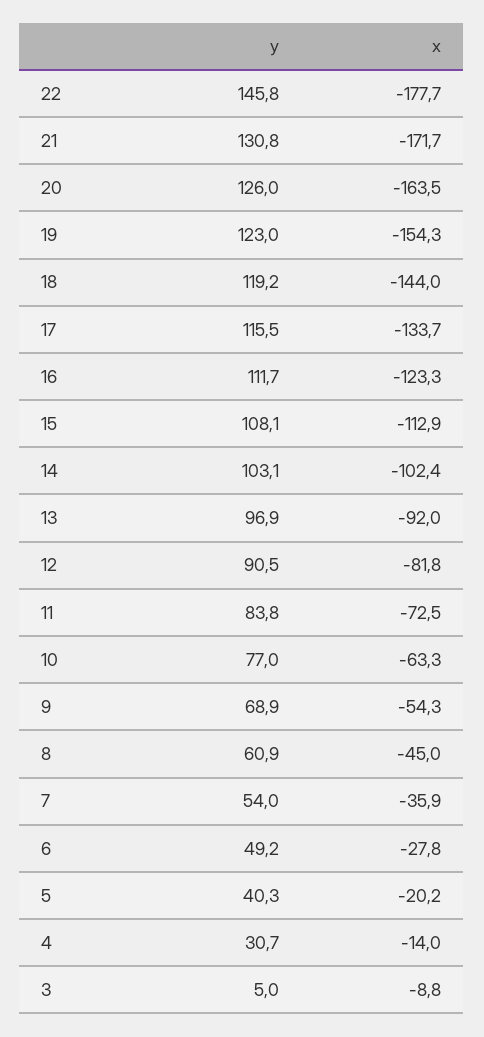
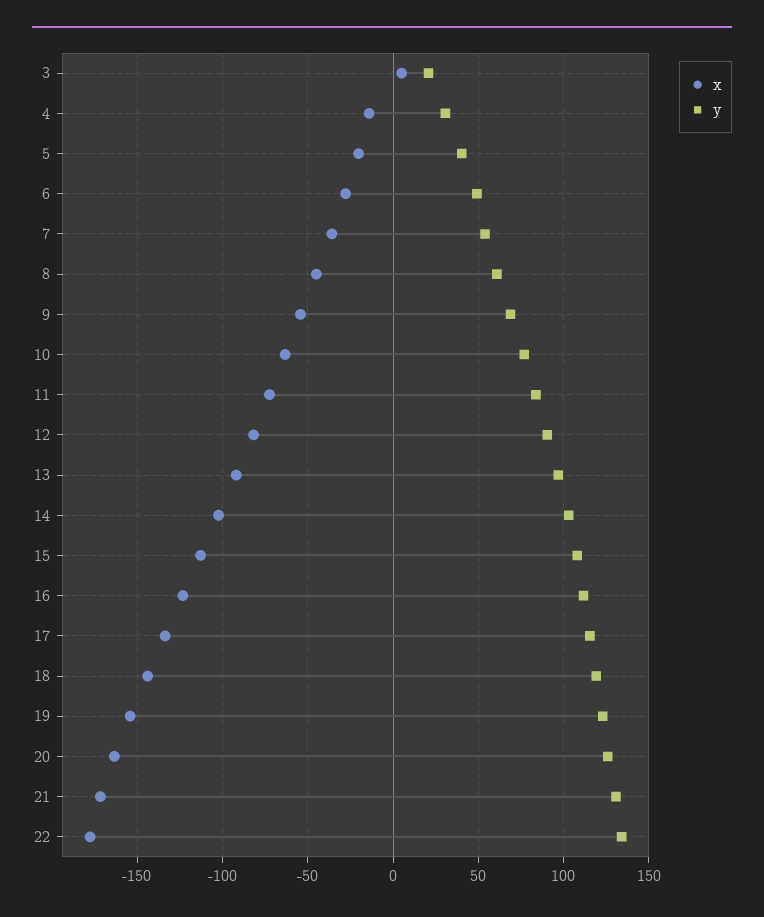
y, 22: 145.8 -> 135
y, 3: 5 -> 20
x, 3: -8.8 -> 5

